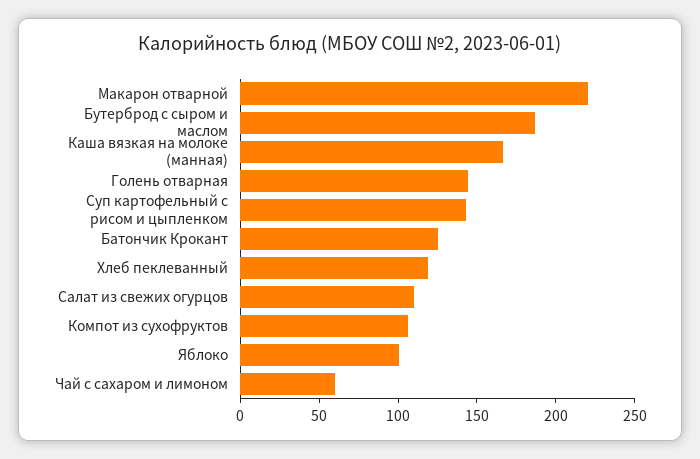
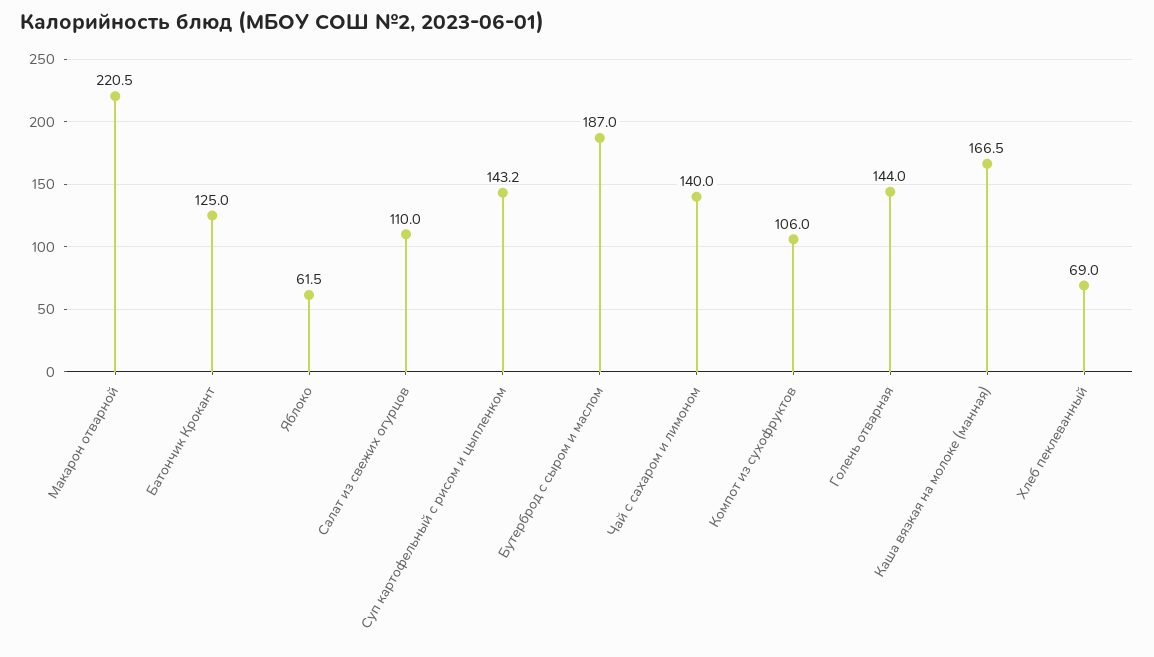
Хлеб пеклеванный: 120 -> 69
Яблоко: 100 -> 61.5
Чай с сахаром и лимоном: 60 -> 140

